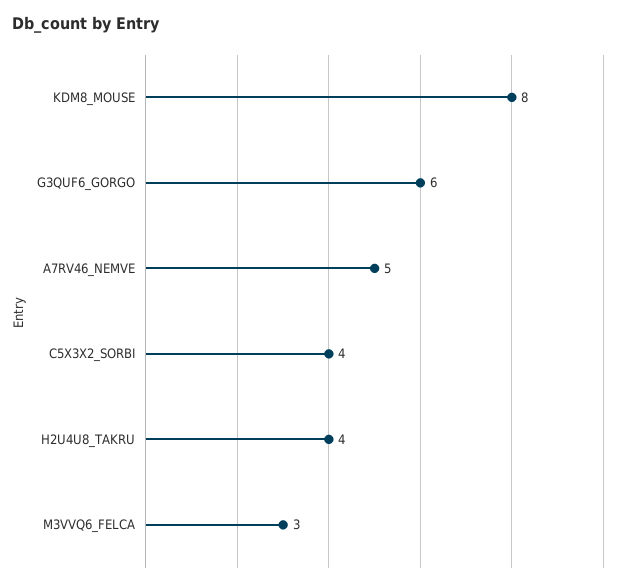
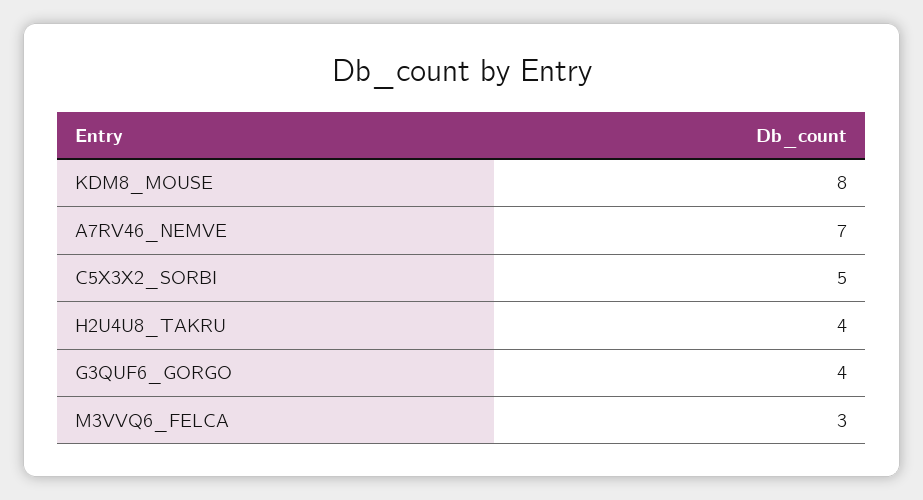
G3QUF6_GORGO: 6 -> 4
A7RV46_NEMVE: 5 -> 7
C5X3X2_SORBI: 4 -> 5

